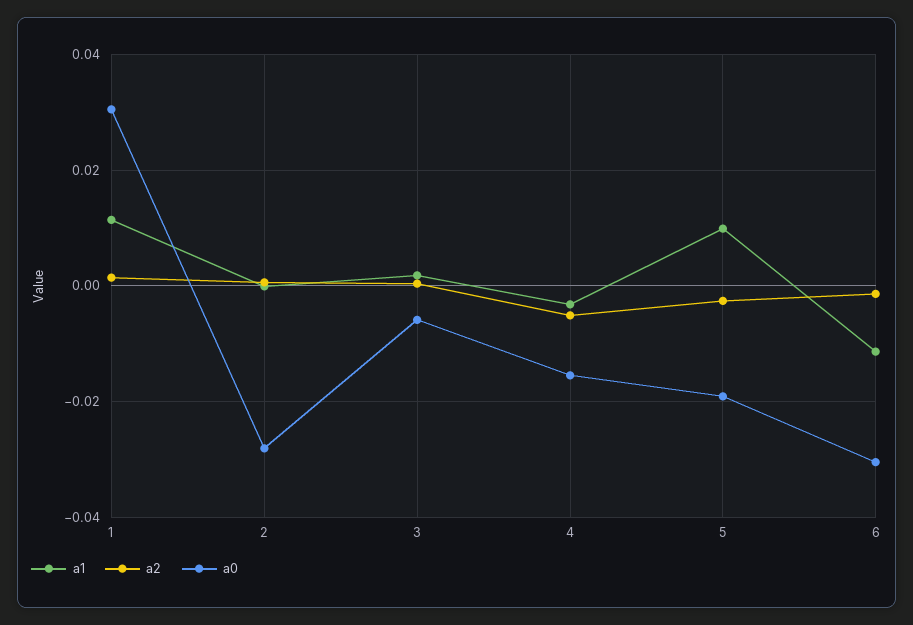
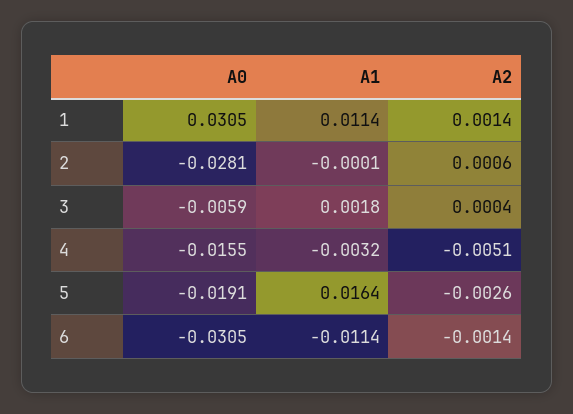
a1, 5: 0.01 -> 0.0164

